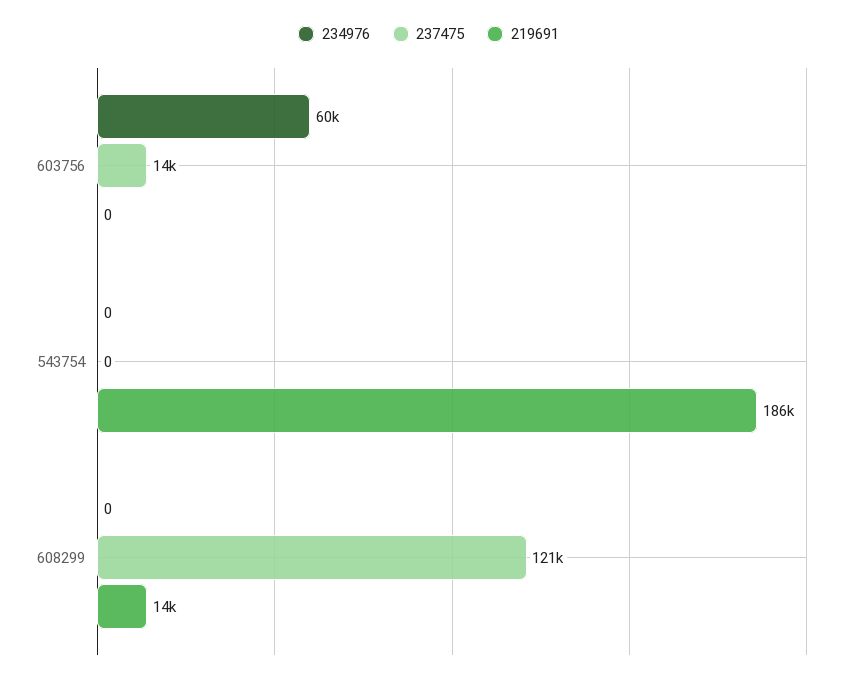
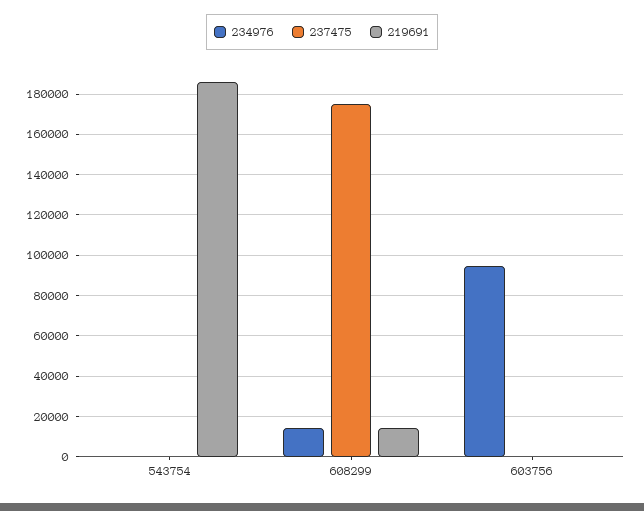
234976, 603756: 60000 -> 95000
237475, 603756: 14000 -> 0
234976, 608299: 0 -> 15000
237475, 608299: 121000 -> 175000

